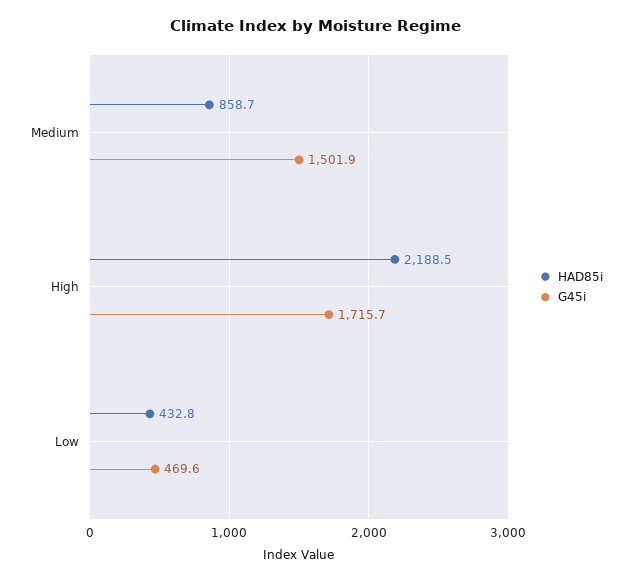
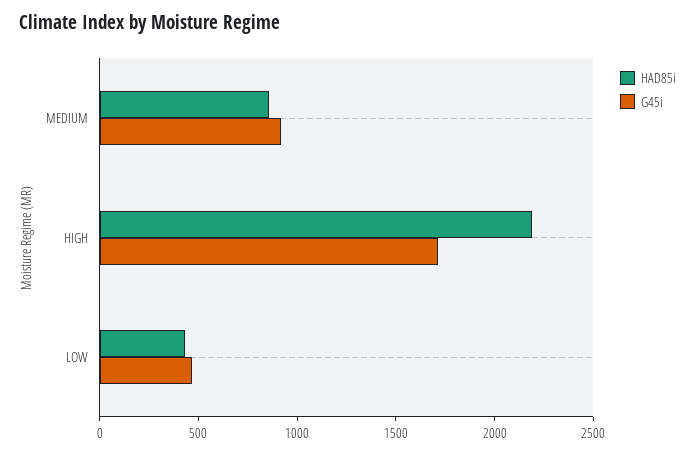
G45i, Medium: 1501.9 -> 900

